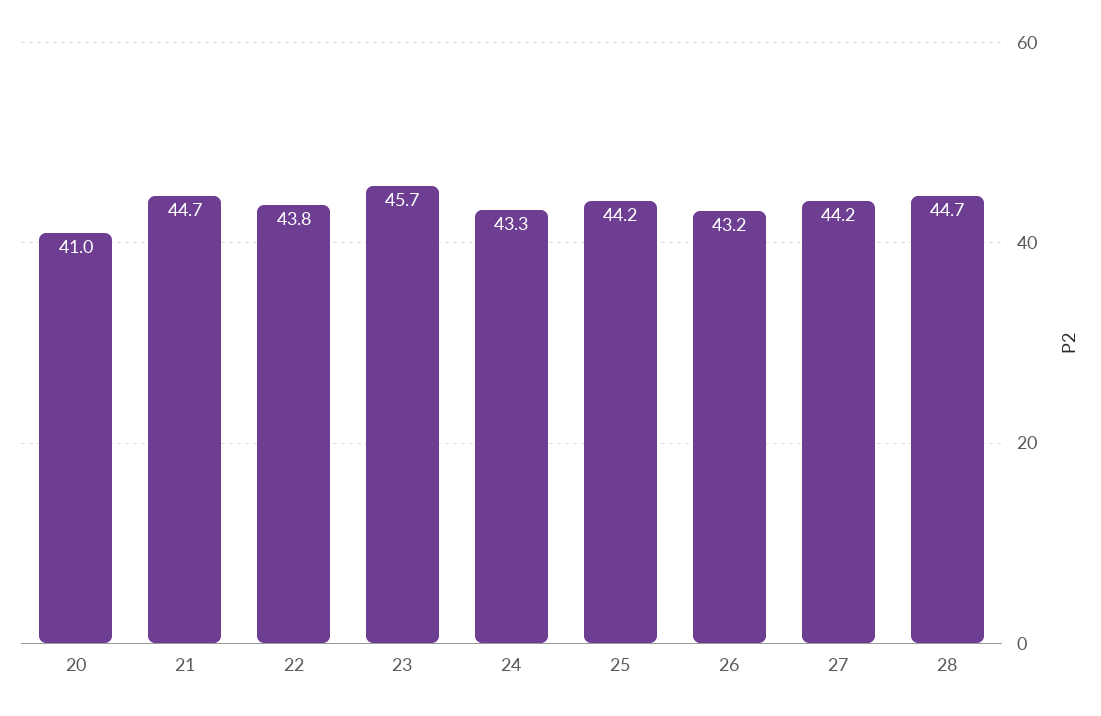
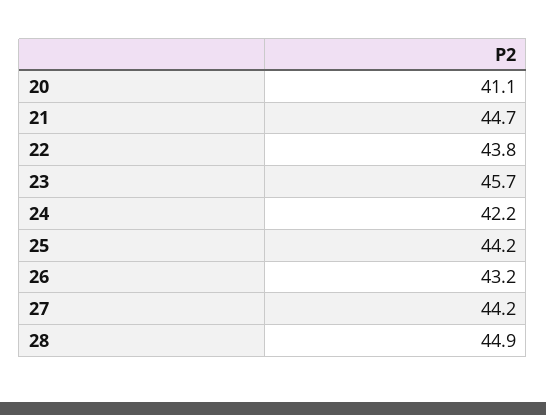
20: 41 -> 41.1
24: 43.3 -> 42.2
28: 44.7 -> 44.9

